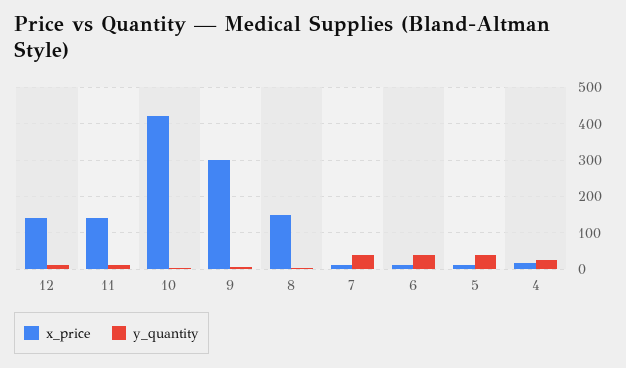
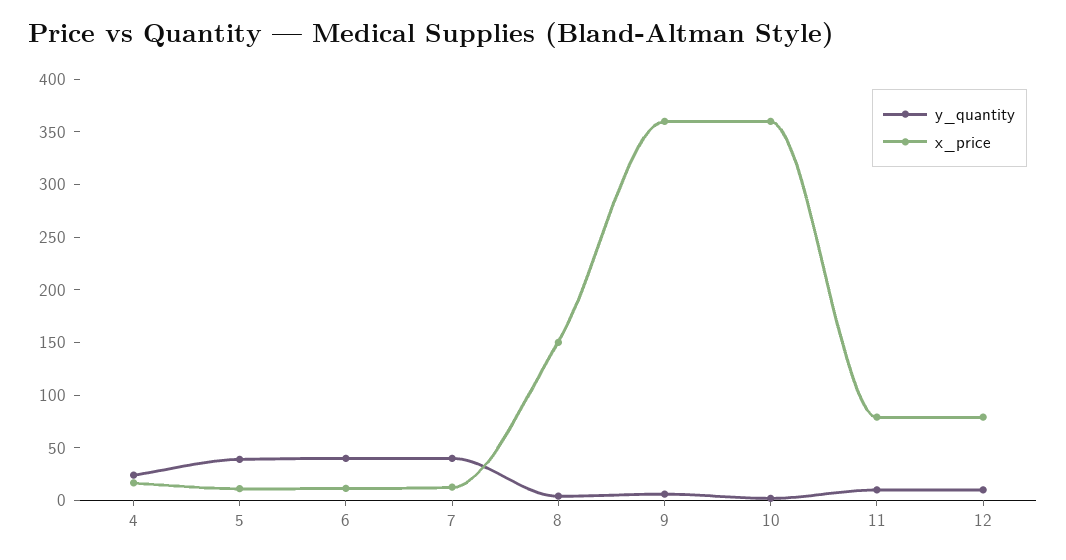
x_price, 12: 140 -> 80
x_price, 11: 140 -> 80
x_price, 10: 420 -> 360
x_price, 9: 300 -> 360

